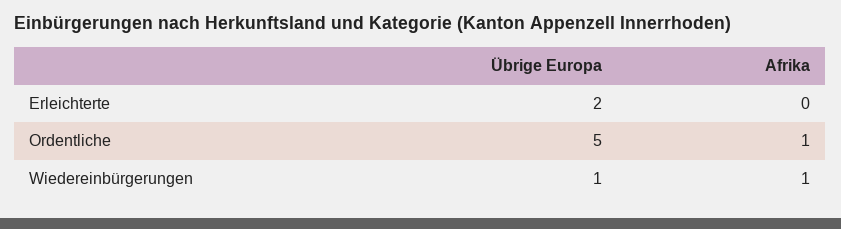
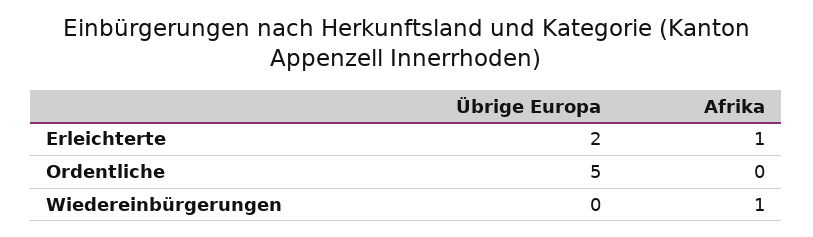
Afrika, Erleichterte: 0 -> 1
Afrika, Ordentliche: 1 -> 0
Übrige Europa, Wiedereinbürgerungen: 1 -> 0

